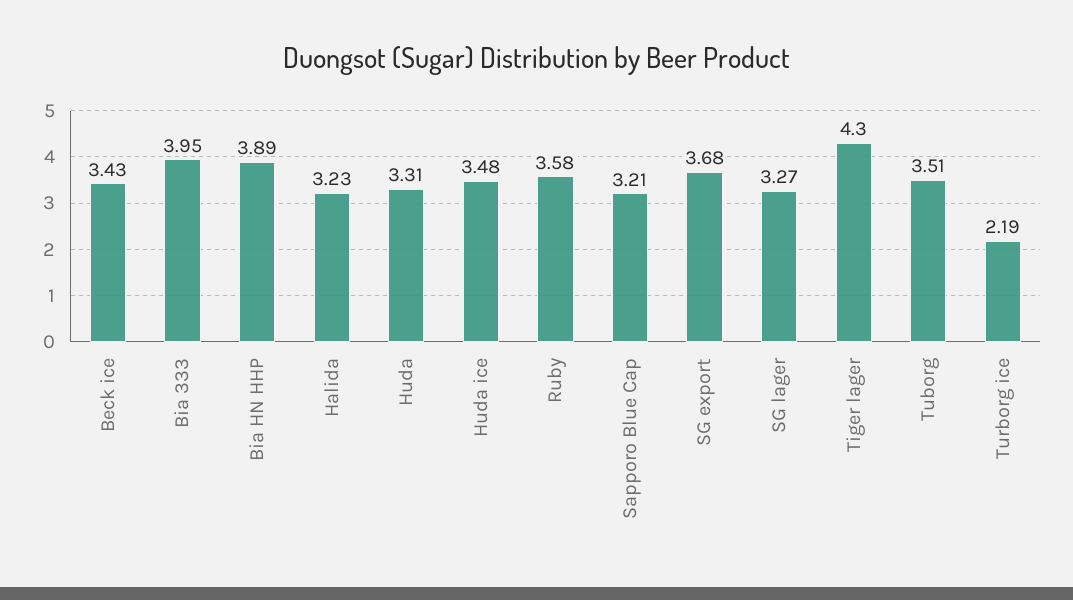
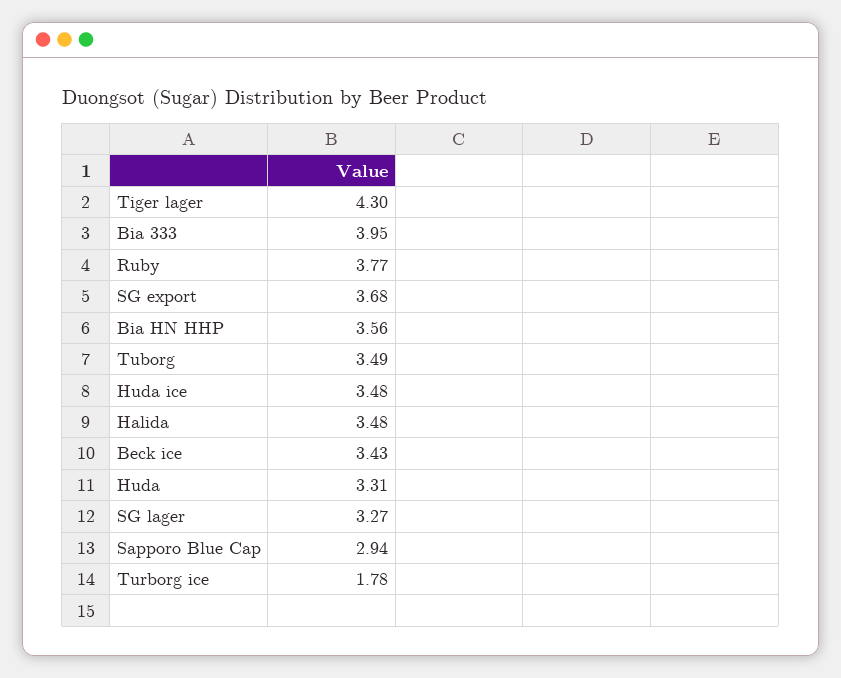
Bia HN HHP: 3.89 -> 3.56
Halida: 3.23 -> 3.48
Ruby: 3.58 -> 3.77
Sapporo Blue Cap: 3.21 -> 2.94
Tuborg: 3.51 -> 3.49
Turborg ice: 2.19 -> 1.78

